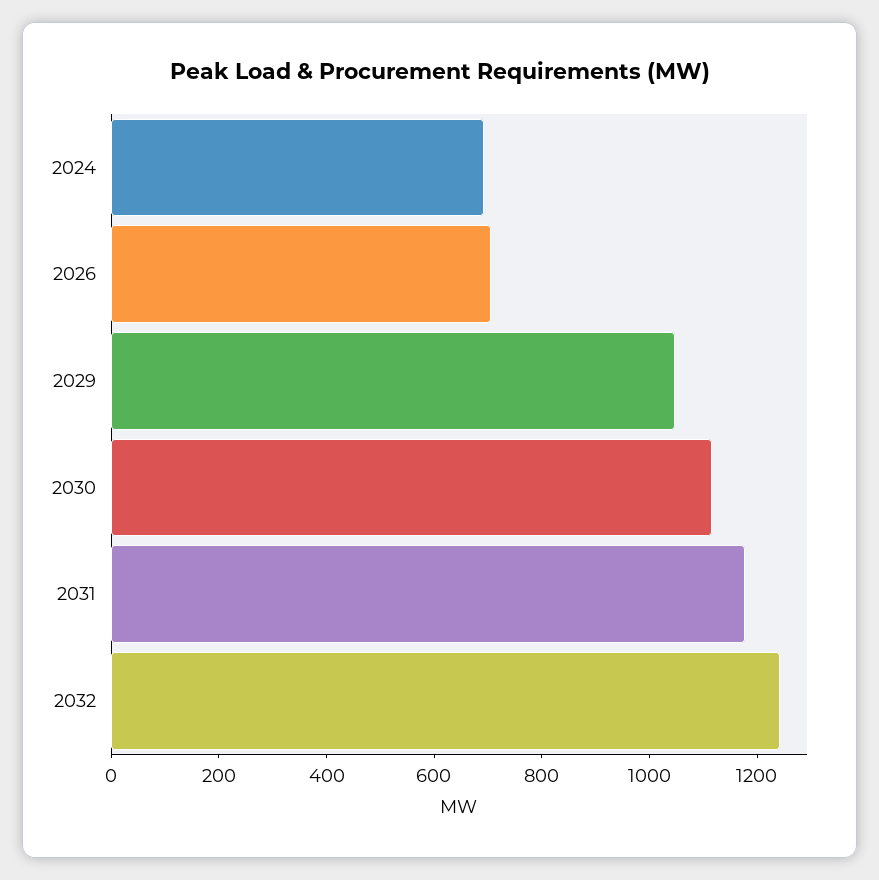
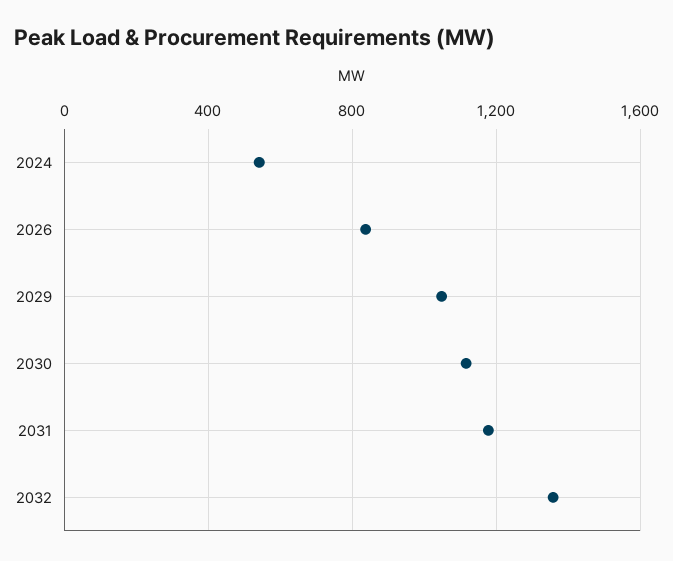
2024: 700 -> 550
2026: 700 -> 850
2032: 1250 -> 1350

